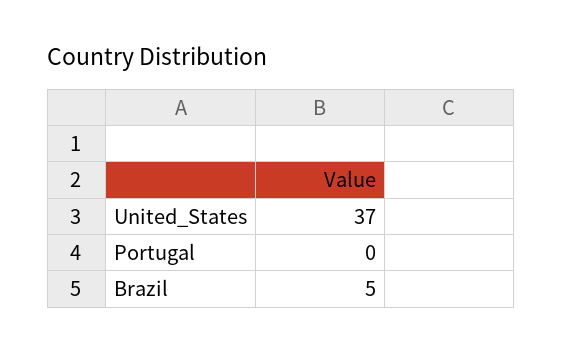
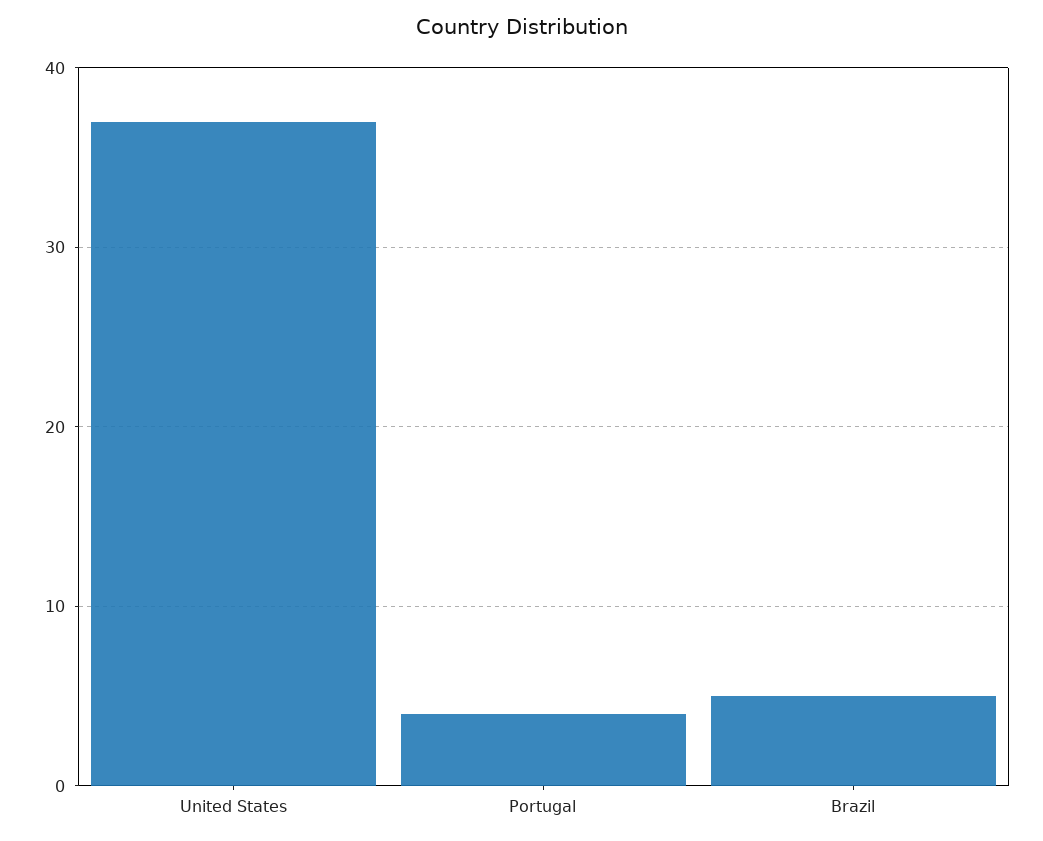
Portugal: 0 -> 4

